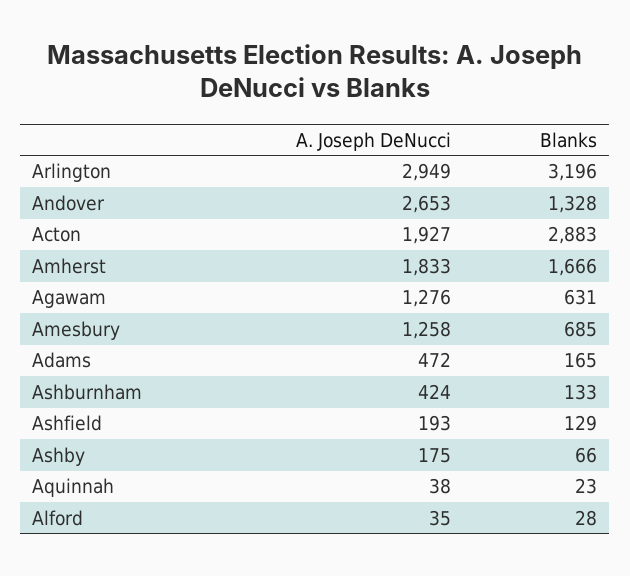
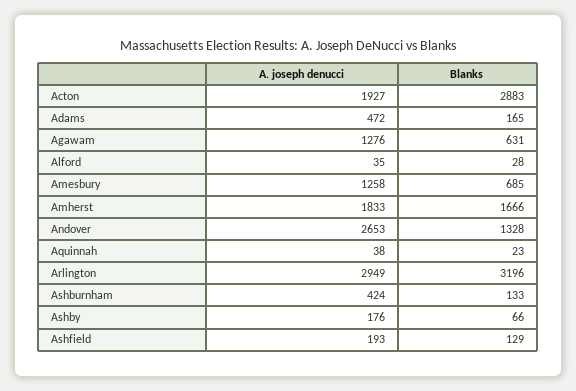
A. Joseph DeNucci, Ashby: 175 -> 176

